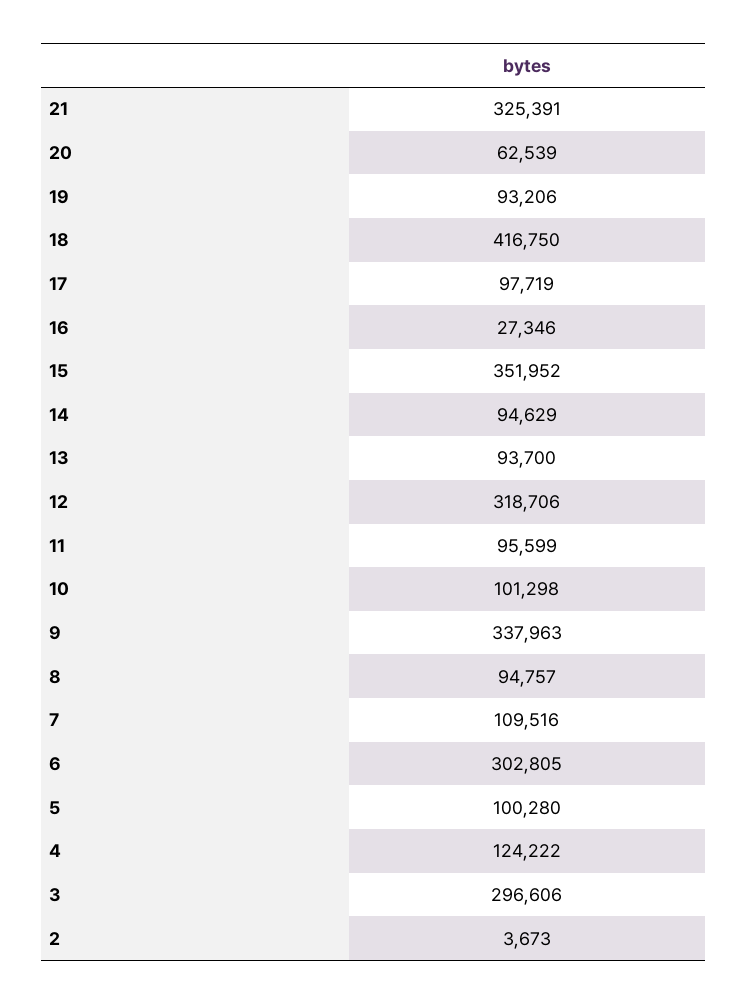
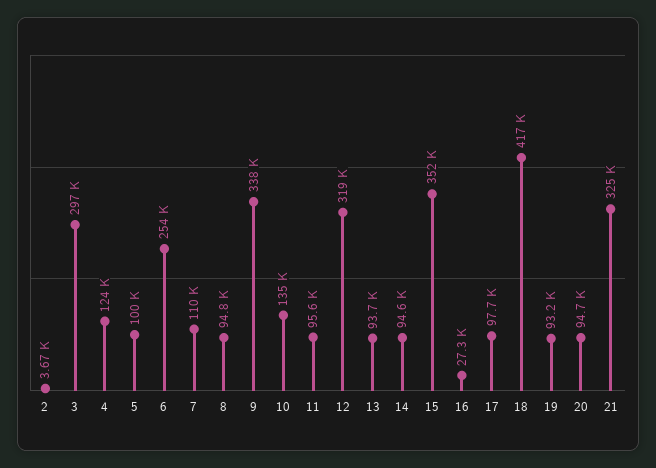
20: 62539 -> 94700
10: 101298 -> 135000
6: 302805 -> 254000

